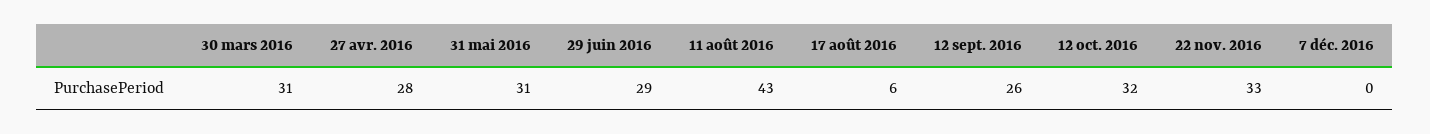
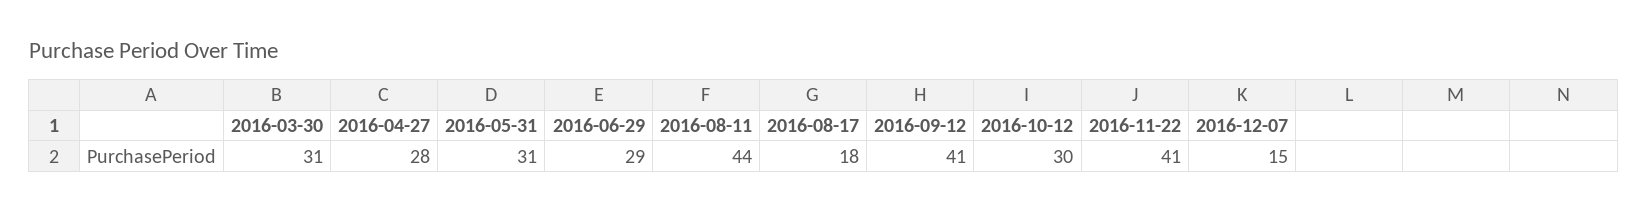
11 août 2016: 43 -> 44
17 août 2016: 6 -> 18
12 sept. 2016: 26 -> 41
12 oct. 2016: 32 -> 30
22 nov. 2016: 33 -> 41
7 déc. 2016: 0 -> 15

